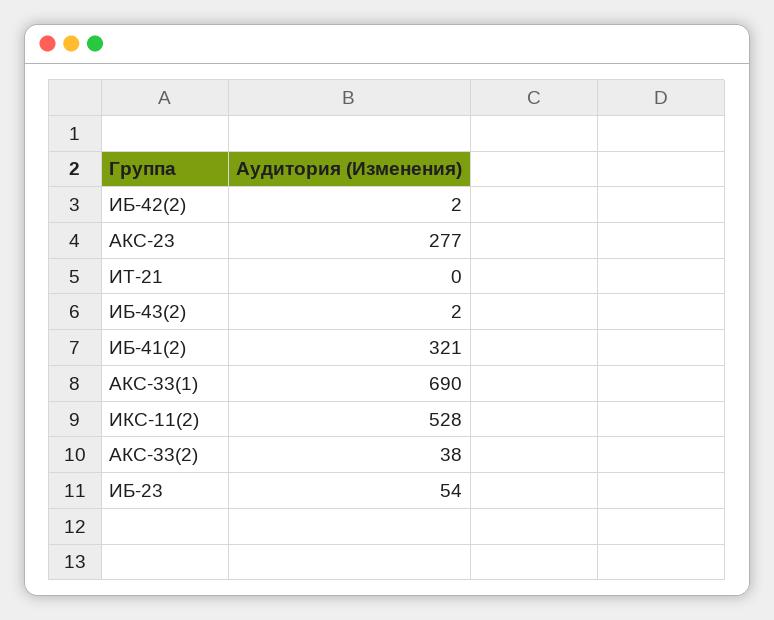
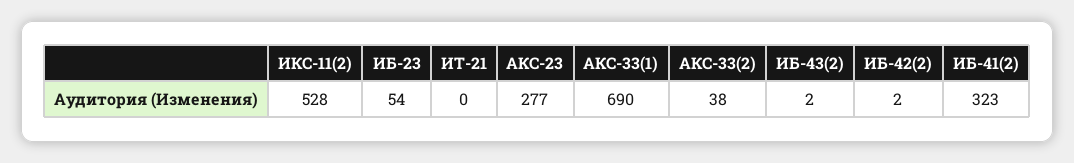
ИБ-41(2): 321 -> 323

